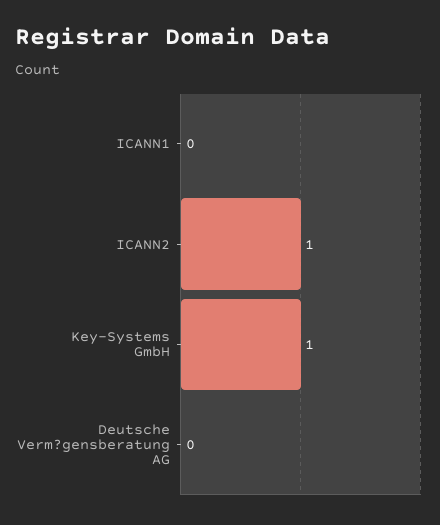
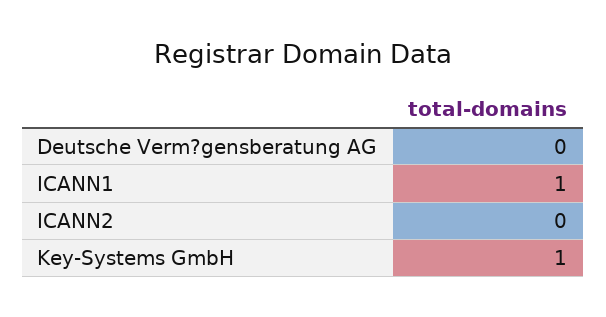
ICANN1: 0 -> 1
ICANN2: 1 -> 0

